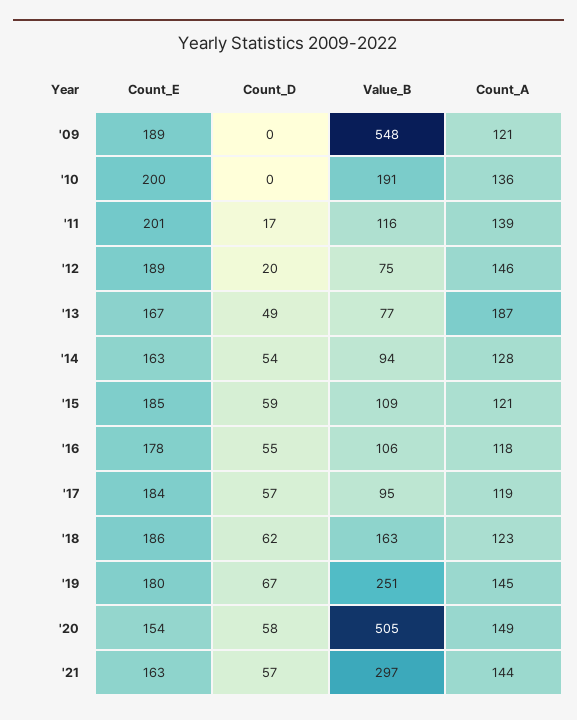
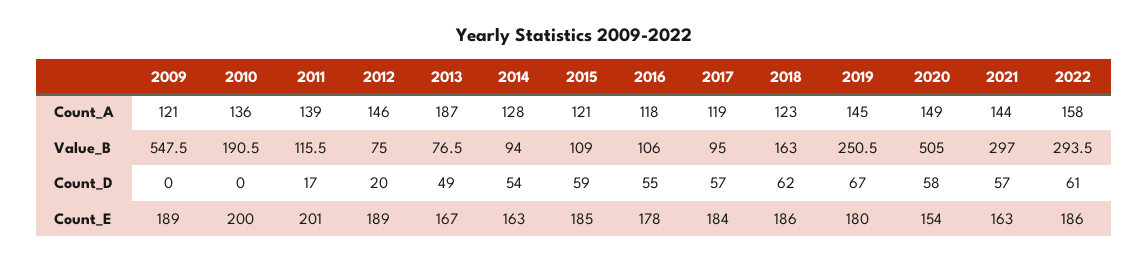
Count_A, 2022: none -> 158
Value_B, 2022: none -> 293.5
Count_D, 2022: none -> 61
Count_E, 2022: none -> 186

